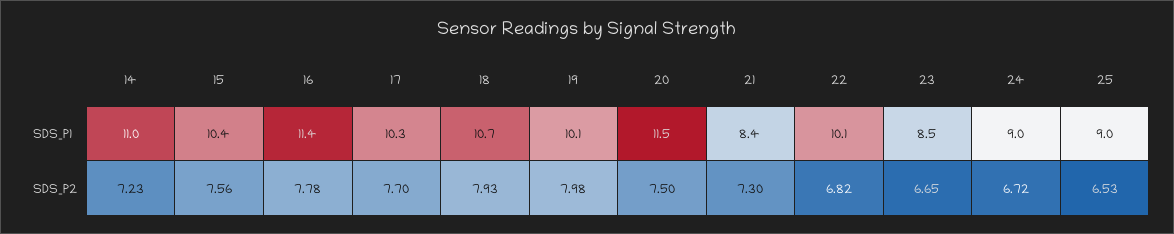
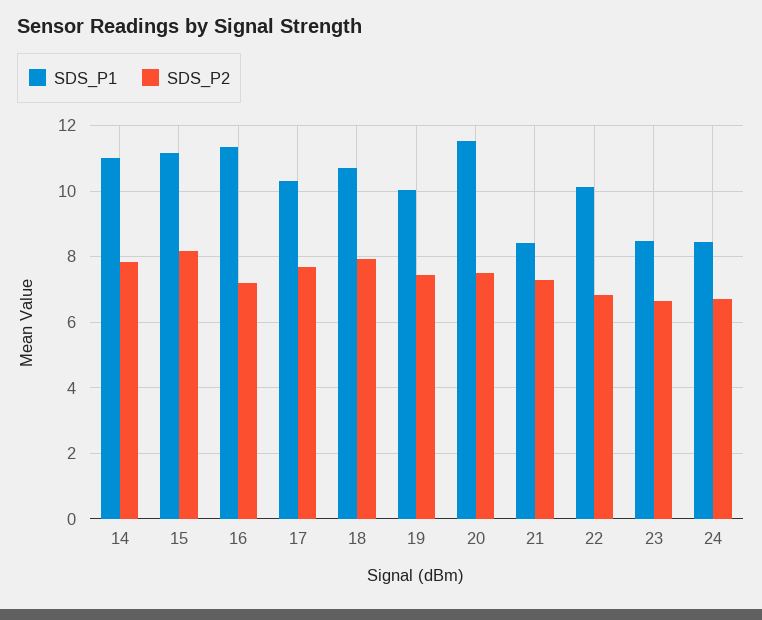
SDS_P1, 15: 10.4 -> 11.2
SDS_P1, 24: 9 -> 8.4
SDS_P1, 25: 9 -> none
SDS_P2, 14: 7.23 -> 7.8
SDS_P2, 15: 7.56 -> 8.2
SDS_P2, 16: 7.78 -> 7.2
SDS_P2, 19: 7.98 -> 7.4
SDS_P2, 25: 6.53 -> none

